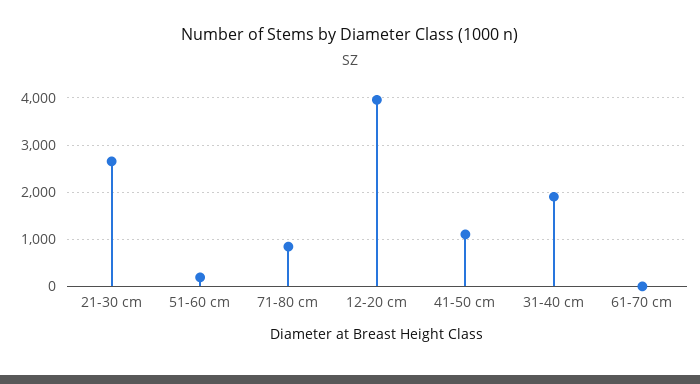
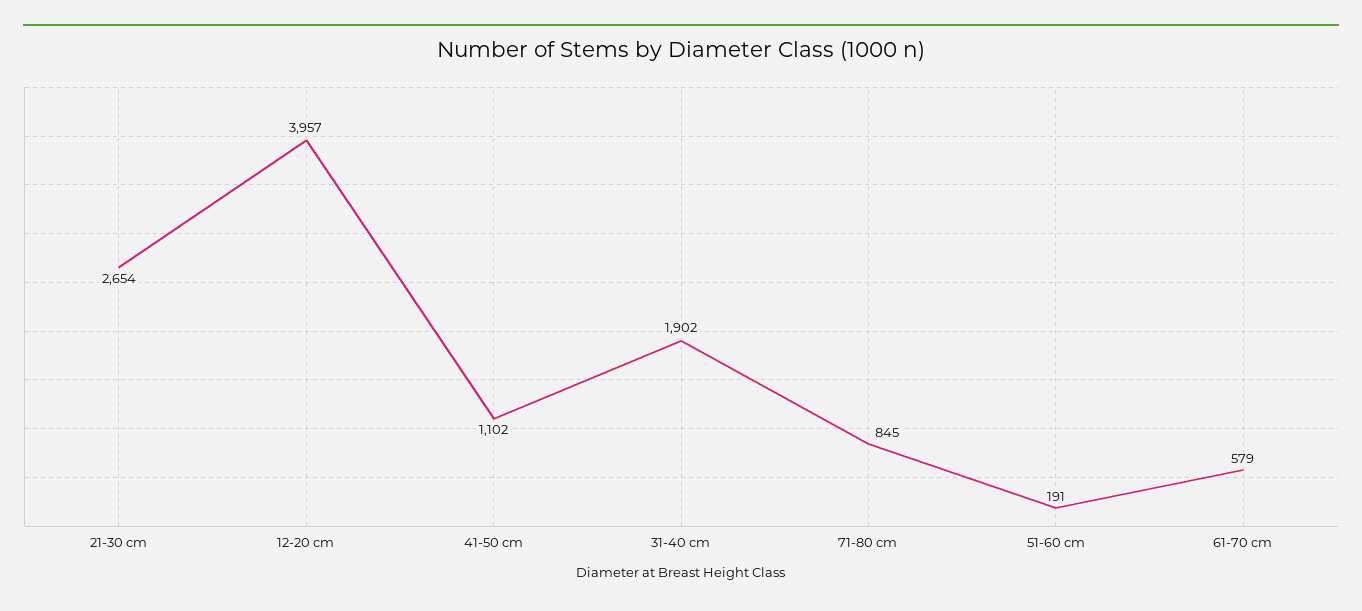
61-70 cm: 0 -> 579

